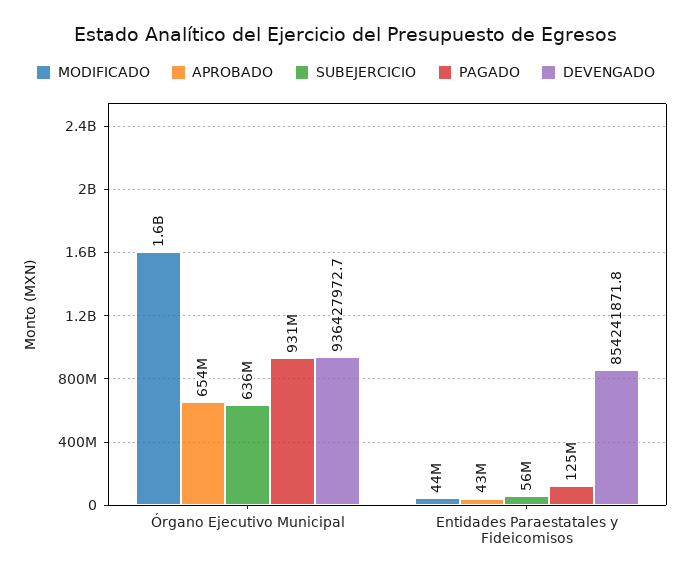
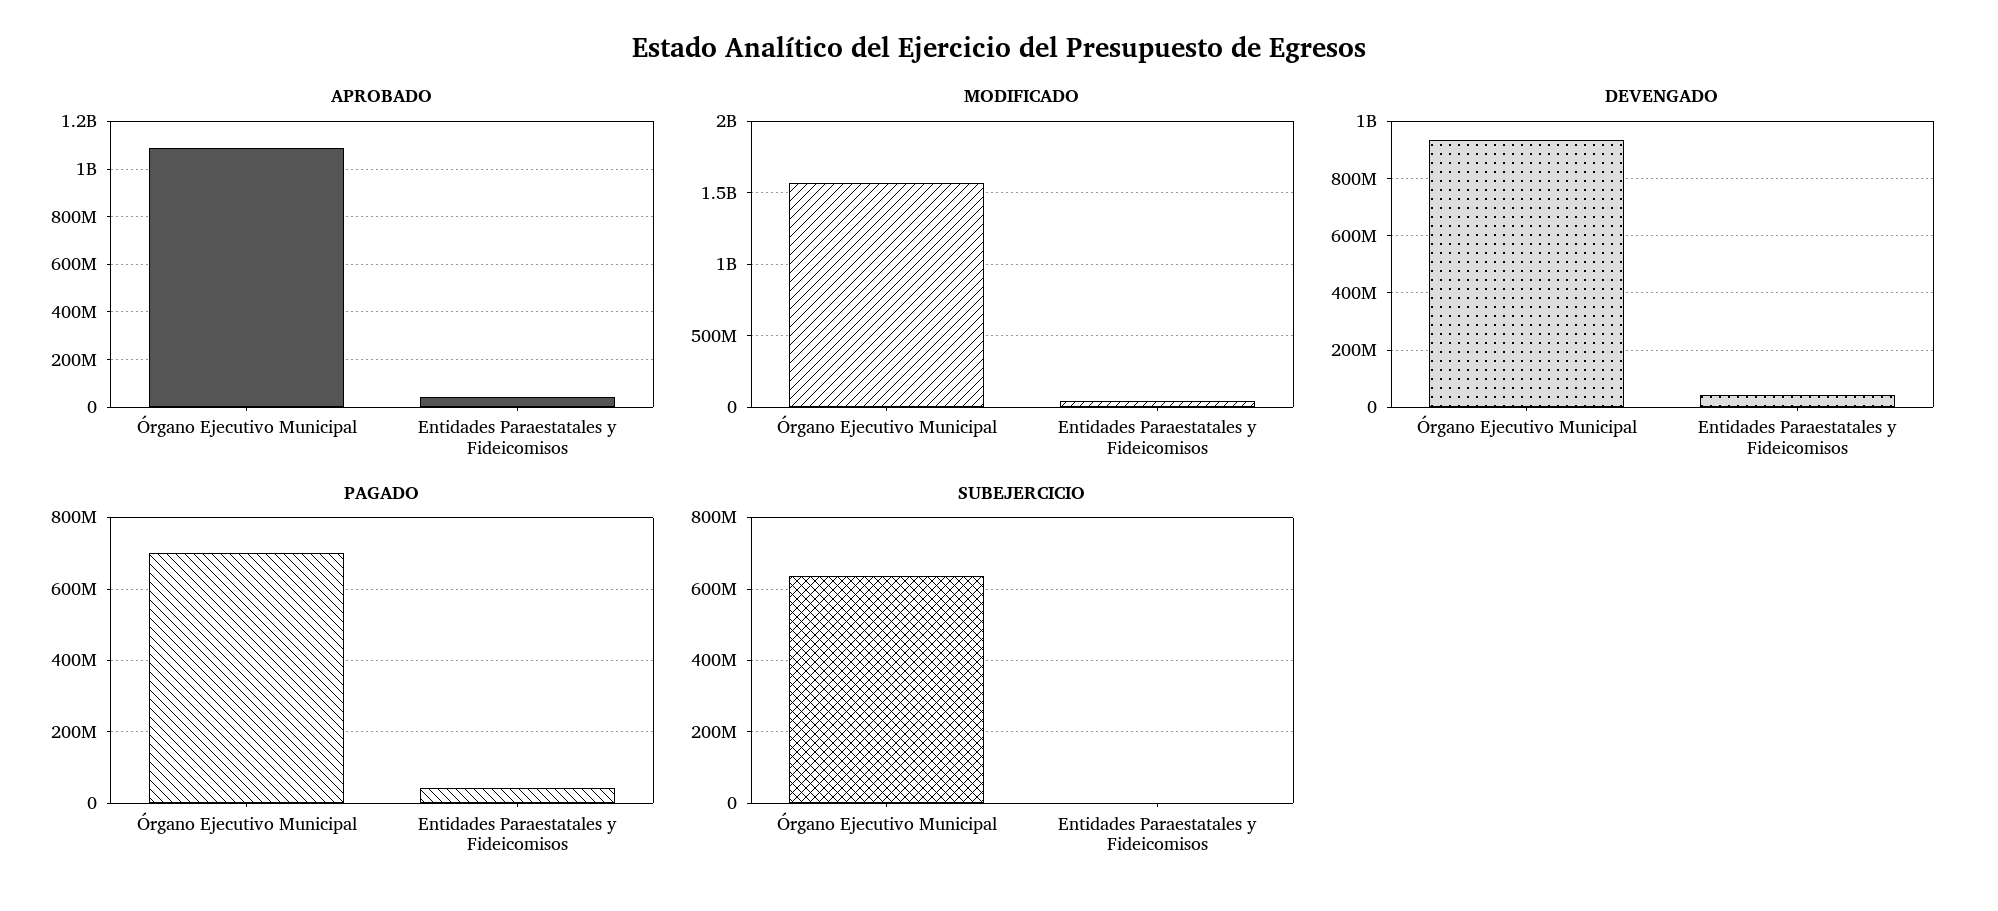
APROBADO, Órgano Ejecutivo Municipal: 654000000 -> 1100000000
PAGADO, Órgano Ejecutivo Municipal: 931000000 -> 700000000
SUBEJERCICIO, Entidades Paraestatales y Fideicomisos: 56000000 -> 0
PAGADO, Entidades Paraestatales y Fideicomisos: 125000000 -> 40000000
DEVENGADO, Entidades Paraestatales y Fideicomisos: 854241871.8 -> 50000000

